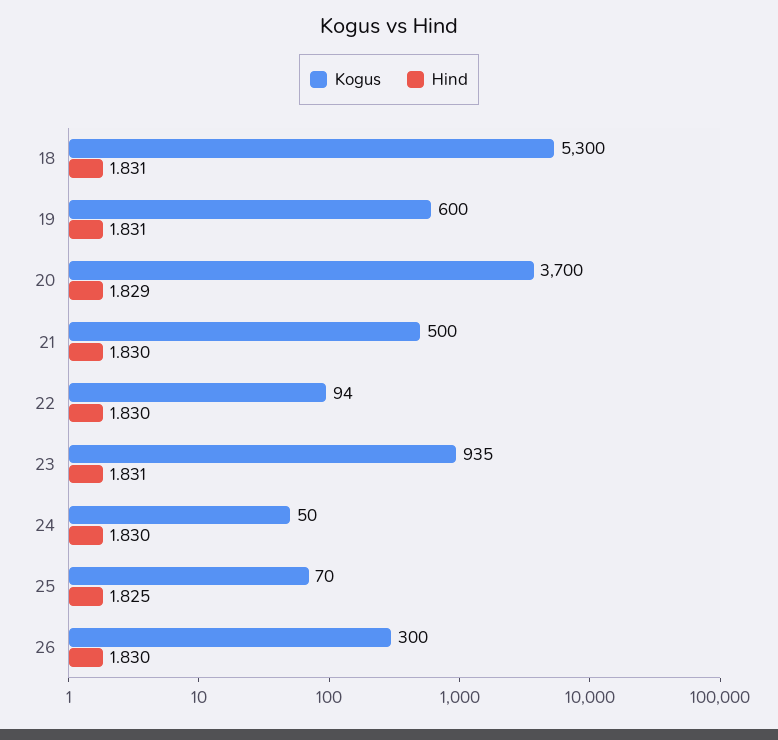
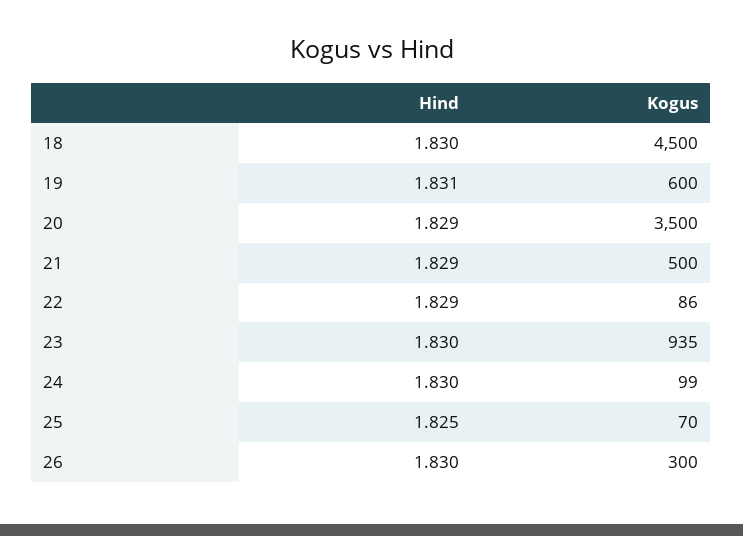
Kogus, 18: 5300 -> 4500
Hind, 18: 1.831 -> 1.83
Kogus, 20: 3700 -> 3500
Hind, 21: 1.83 -> 1.829
Kogus, 22: 94 -> 86
Hind, 22: 1.83 -> 1.829
Hind, 23: 1.831 -> 1.83
Kogus, 24: 50 -> 99

